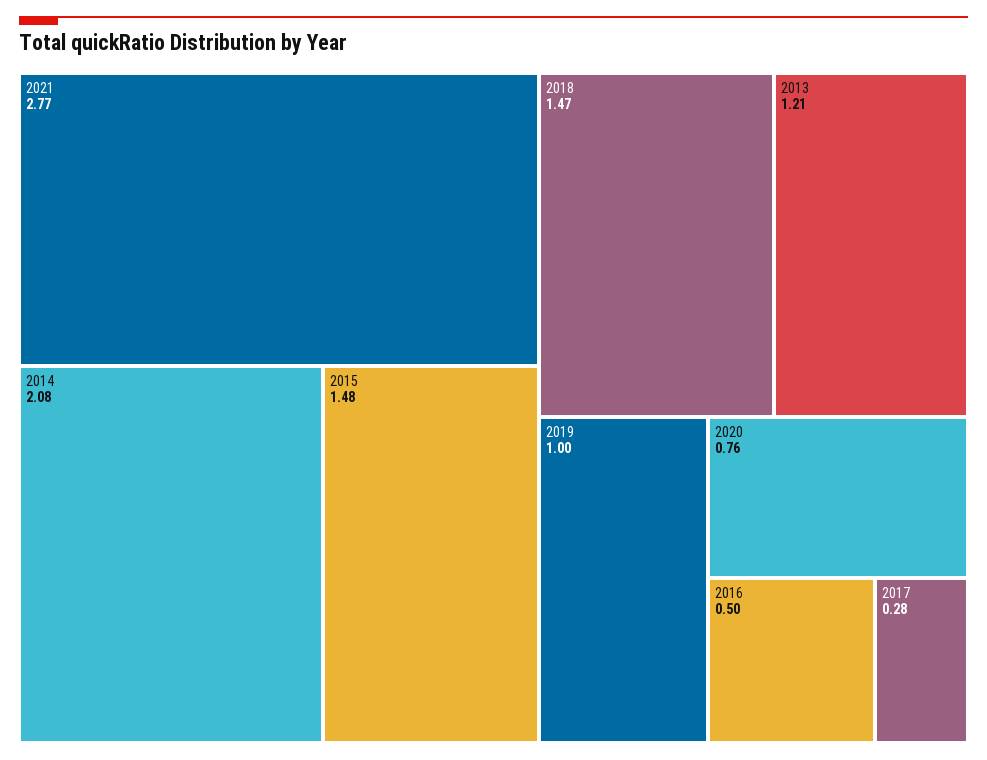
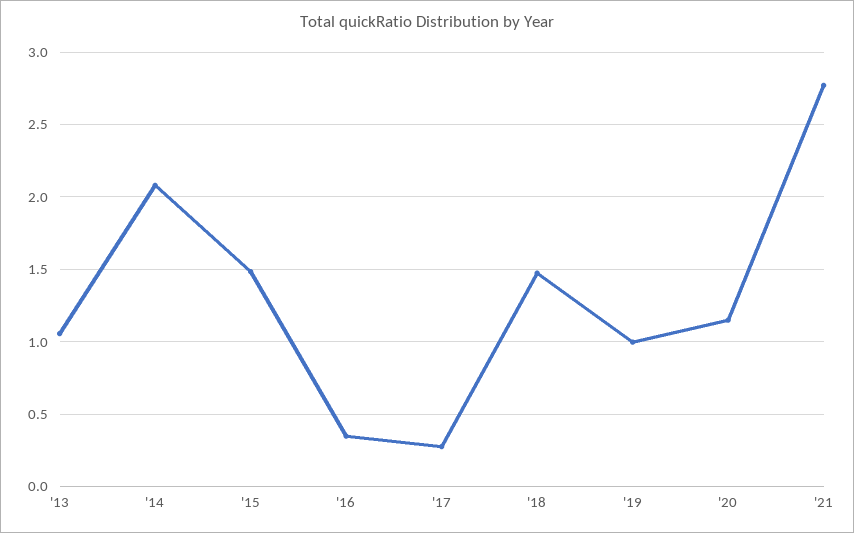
2013: 1.21 -> 1.05
2020: 0.76 -> 1.15
2016: 0.5 -> 0.35

